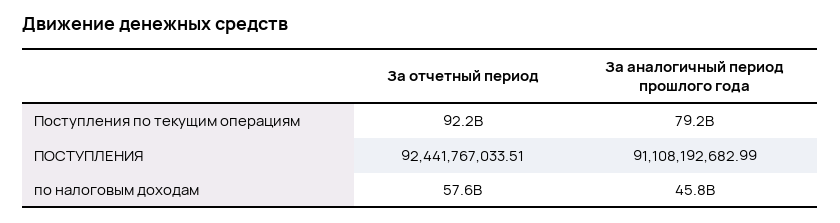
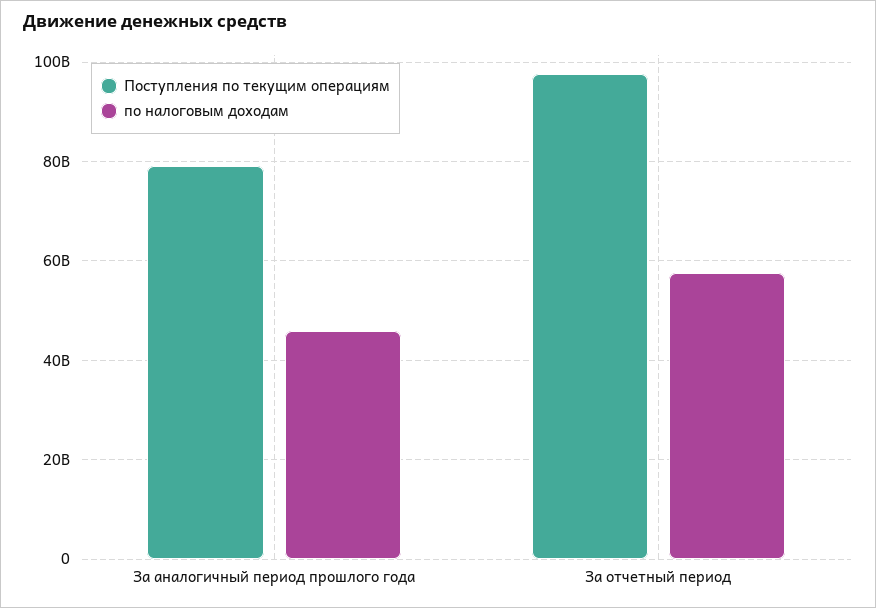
Поступления по текущим операциям, За отчетный период: 92200000000 -> 98000000000
ПОСТУПЛЕНИЯ, За отчетный период: 92441767033.51 -> none
ПОСТУПЛЕНИЯ, За аналогичный период прошлого года: 91108192682.99 -> none

